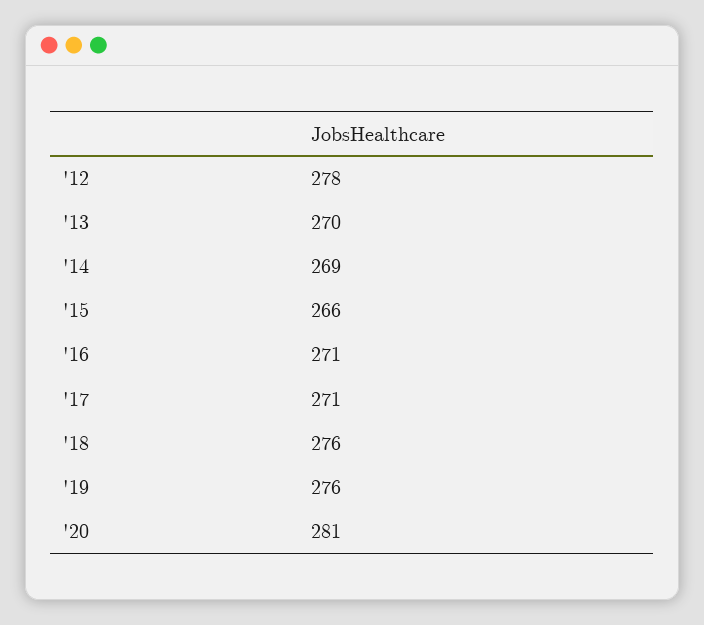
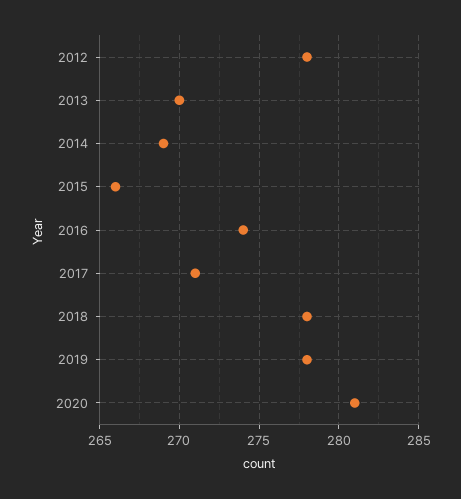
'16: 271 -> 274
'18: 276 -> 278
'19: 276 -> 278

